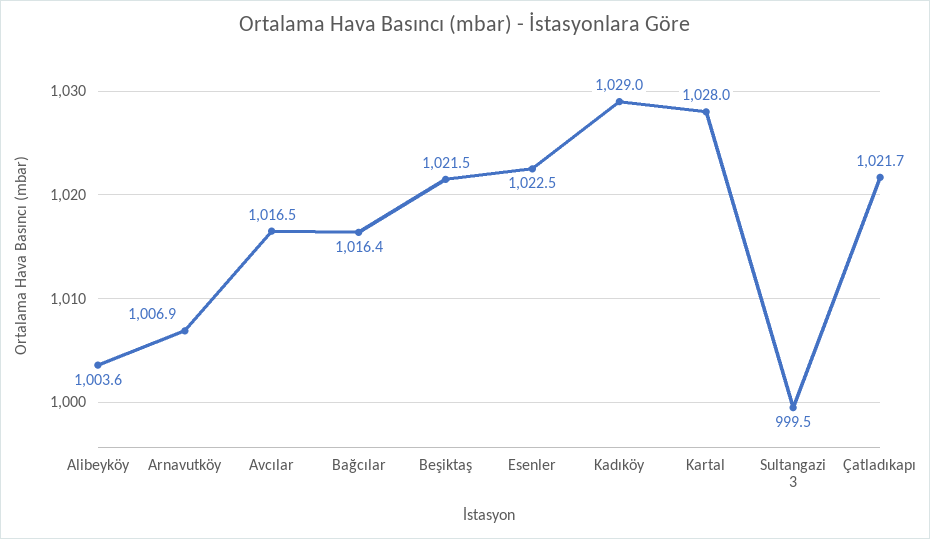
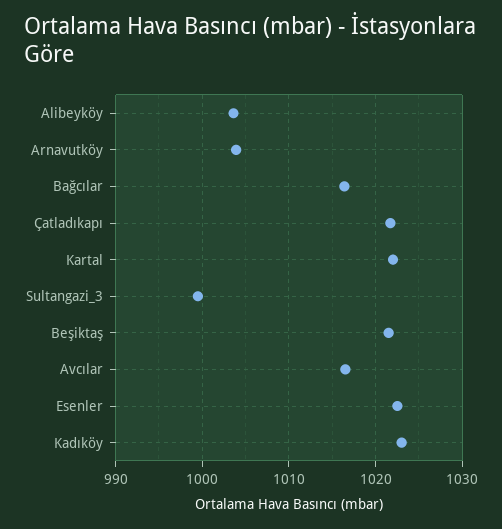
Arnavutköy: 1006.9 -> 1004
Kadıköy: 1029 -> 1023
Kartal: 1028 -> 1022

